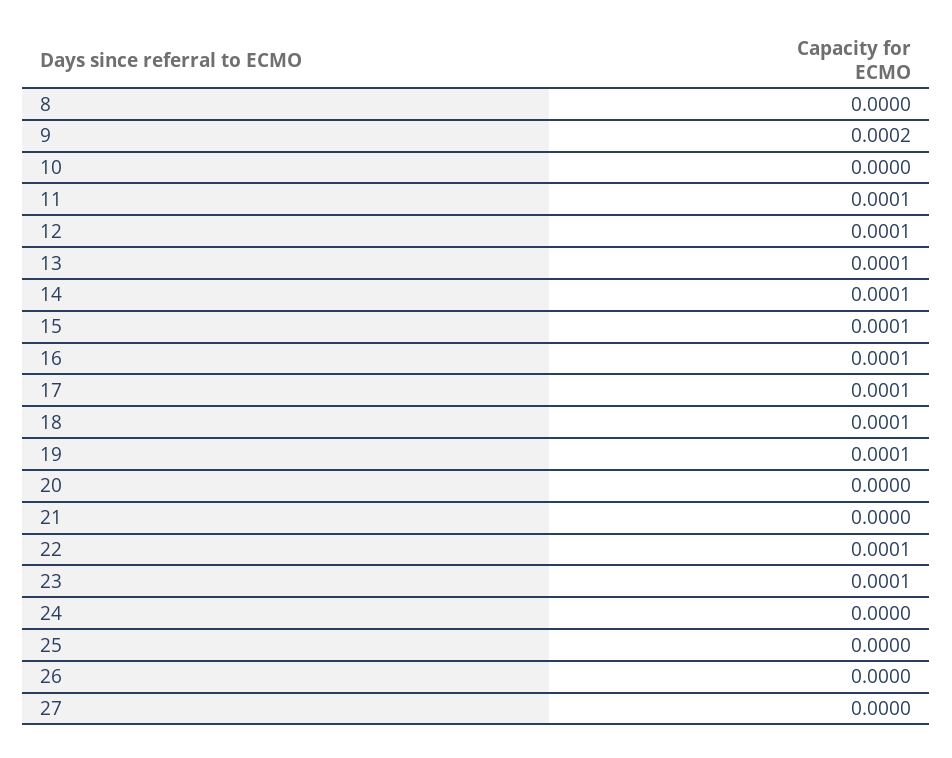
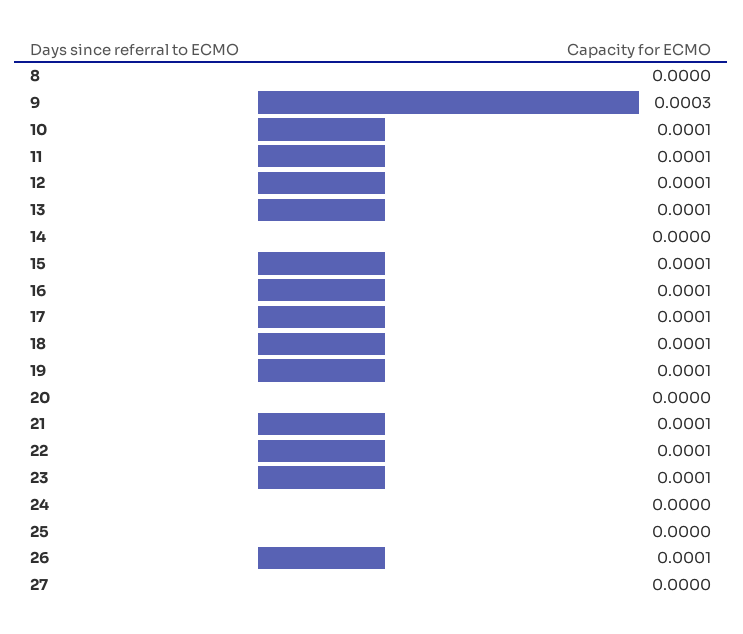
9: 0.0002 -> 0.0003
10: 0 -> 0.0001
14: 0.0001 -> 0
21: 0 -> 0.0001
26: 0 -> 0.0001

